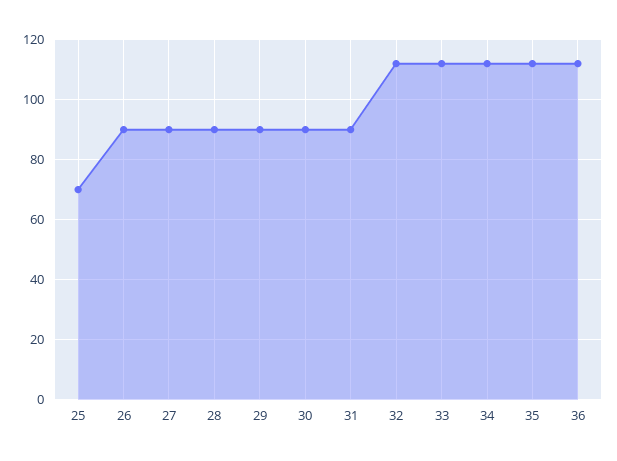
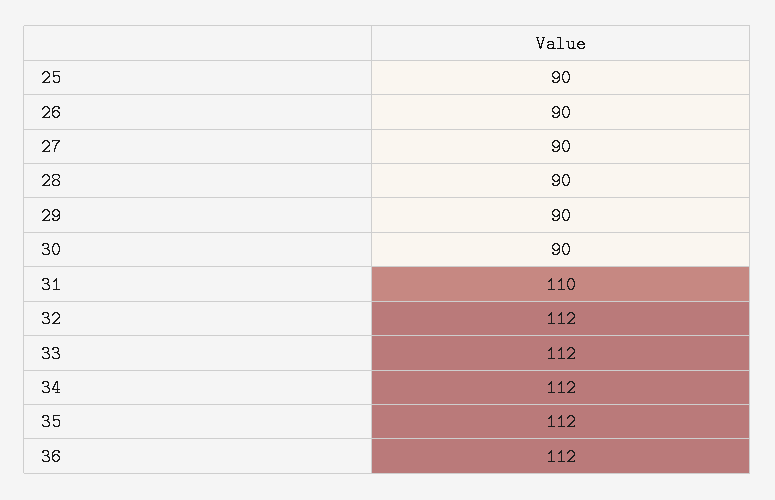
25: 70 -> 90
31: 90 -> 110

